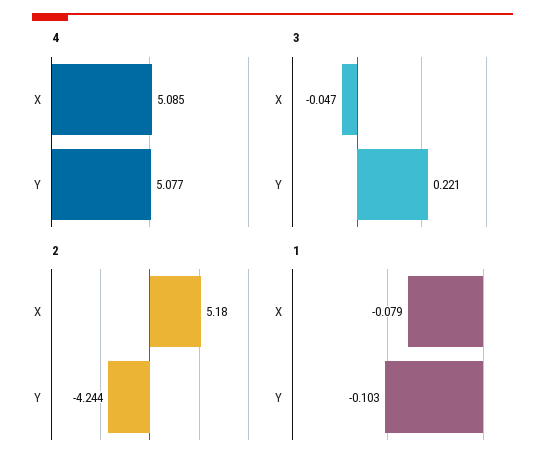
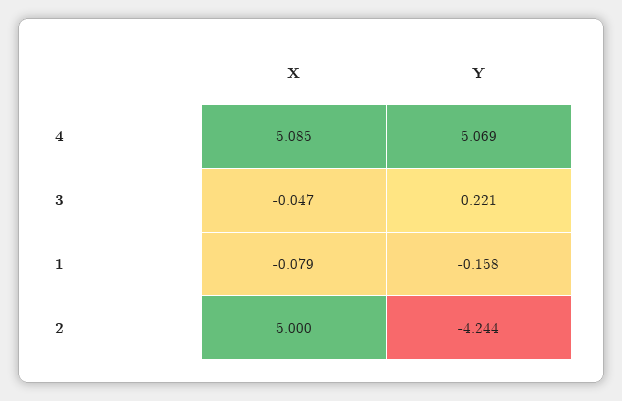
4, Y: 5.077 -> 5.069
2, X: 5.18 -> 5
1, Y: -0.103 -> -0.158

